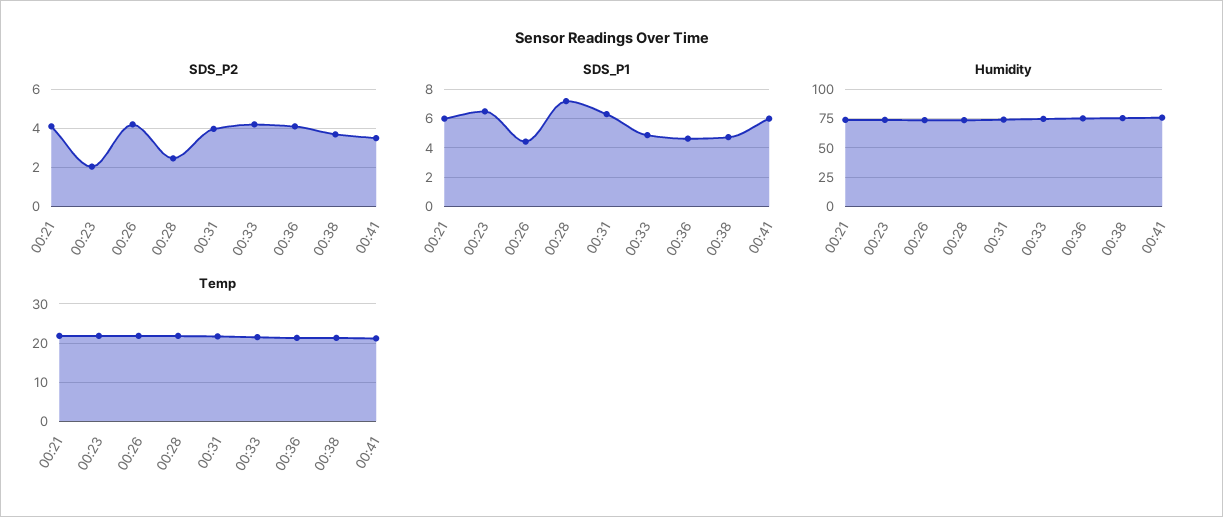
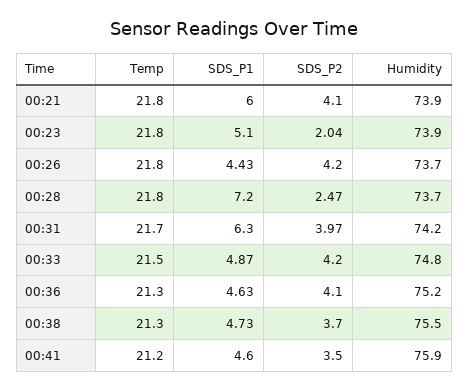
SDS_P1, 00:23: 6.5 -> 5.1
SDS_P1, 00:41: 6 -> 4.6

